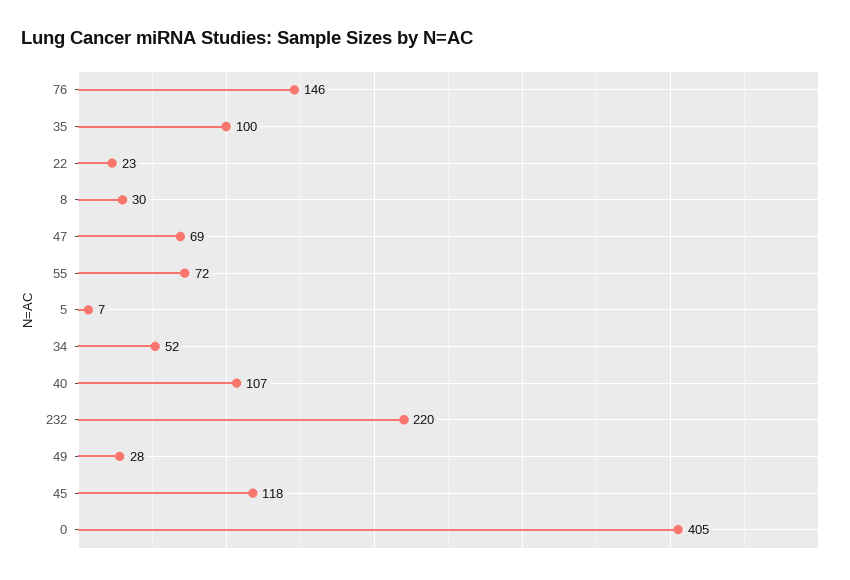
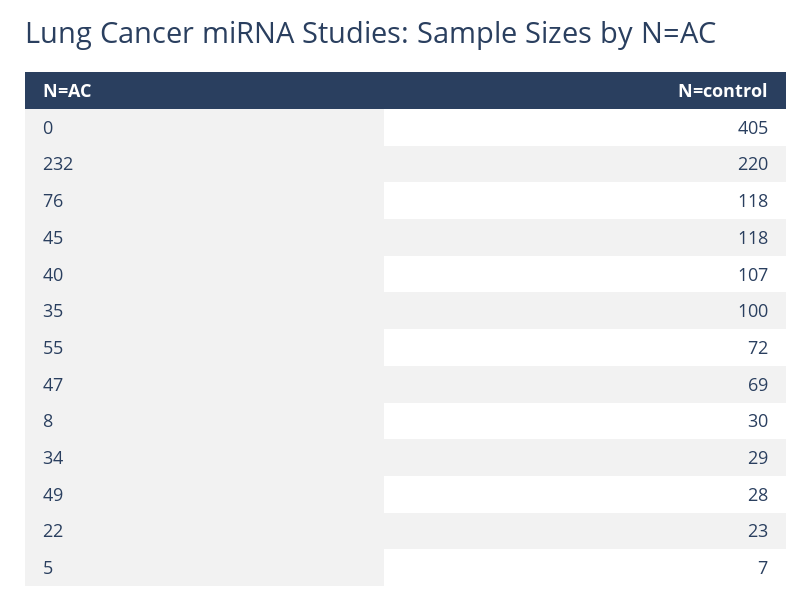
76: 146 -> 118
34: 52 -> 29

